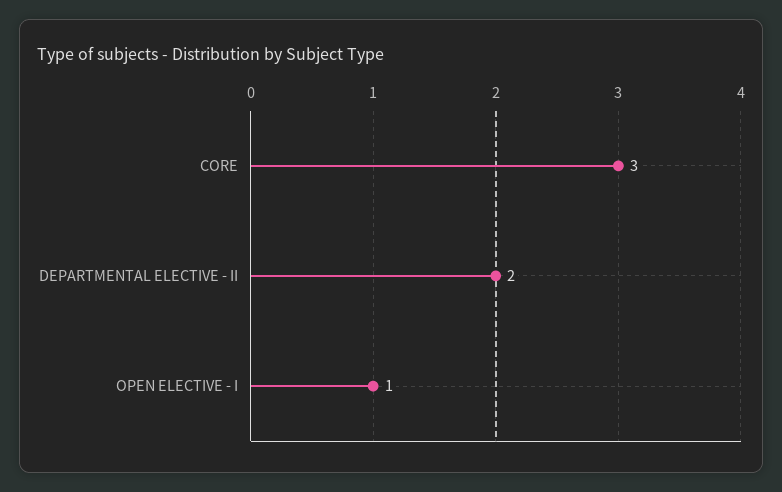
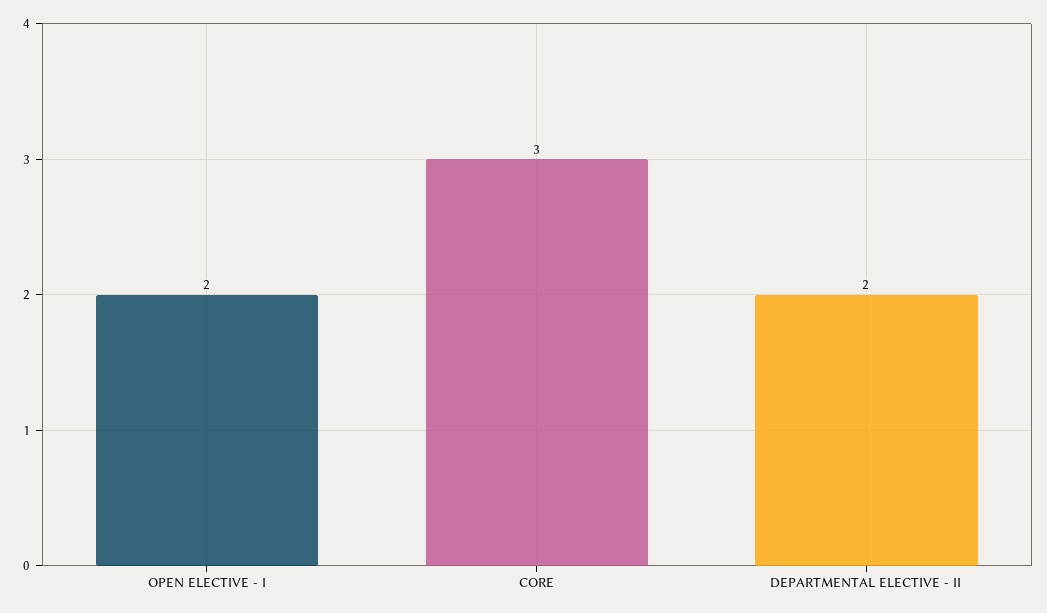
OPEN ELECTIVE - I: 1 -> 2

